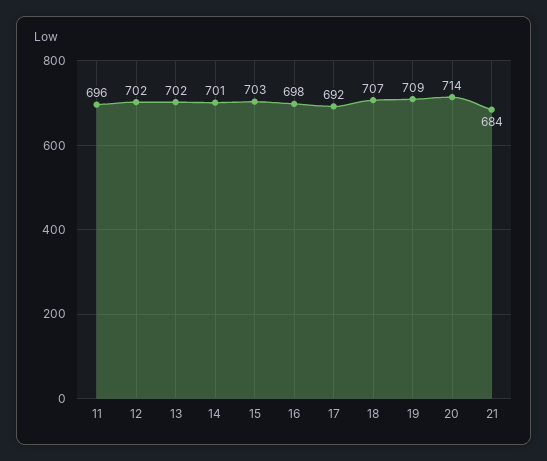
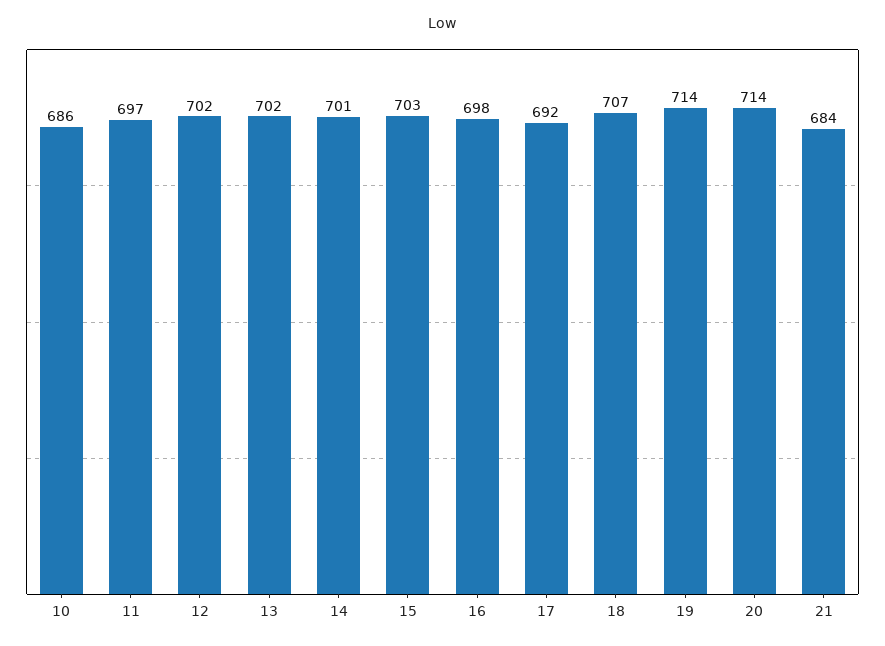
11: 696 -> 697
19: 709 -> 714
10: none -> 686

